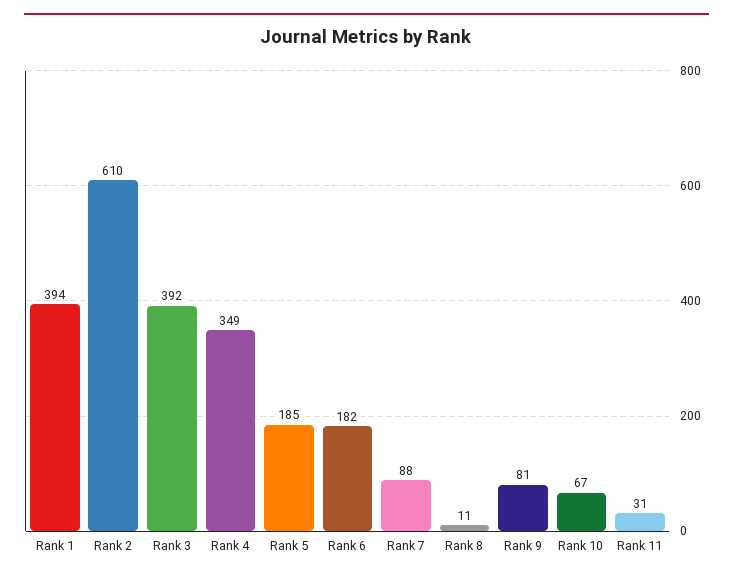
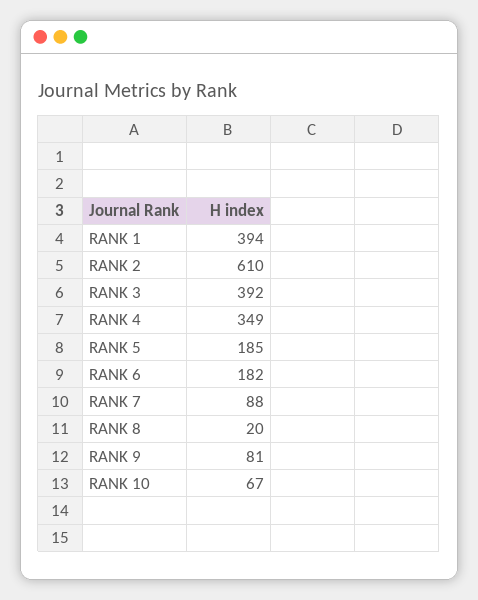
Rank 8: 11 -> 20
Rank 11: 31 -> none

